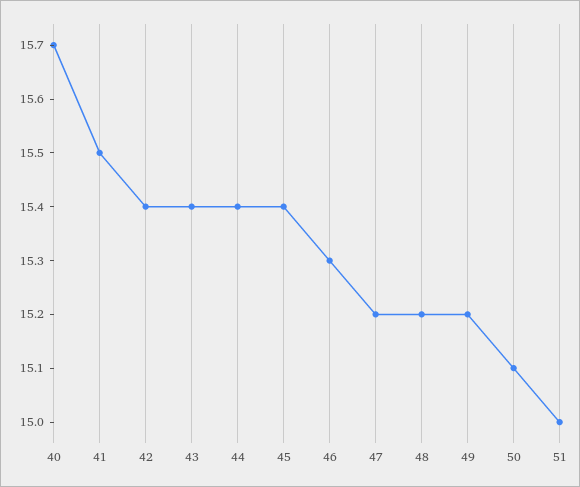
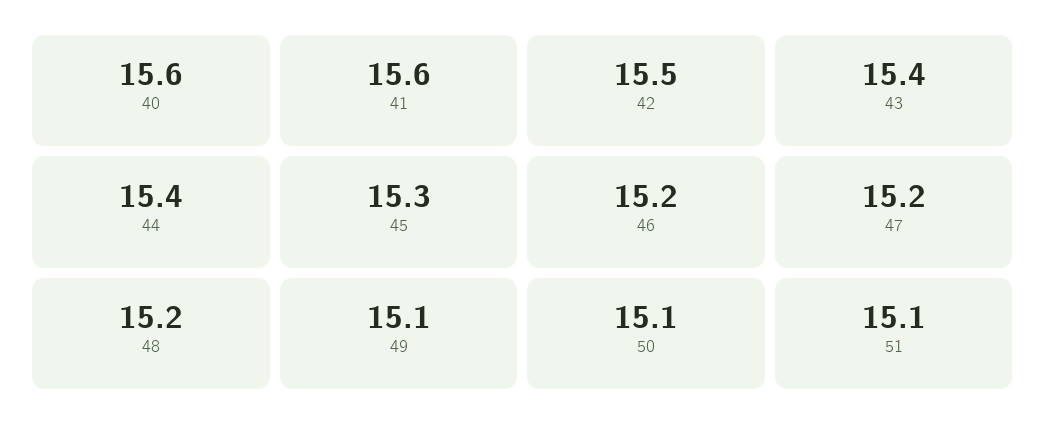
40: 15.7 -> 15.6
41: 15.5 -> 15.6
42: 15.4 -> 15.5
45: 15.4 -> 15.3
46: 15.3 -> 15.2
49: 15.2 -> 15.1
51: 15 -> 15.1

